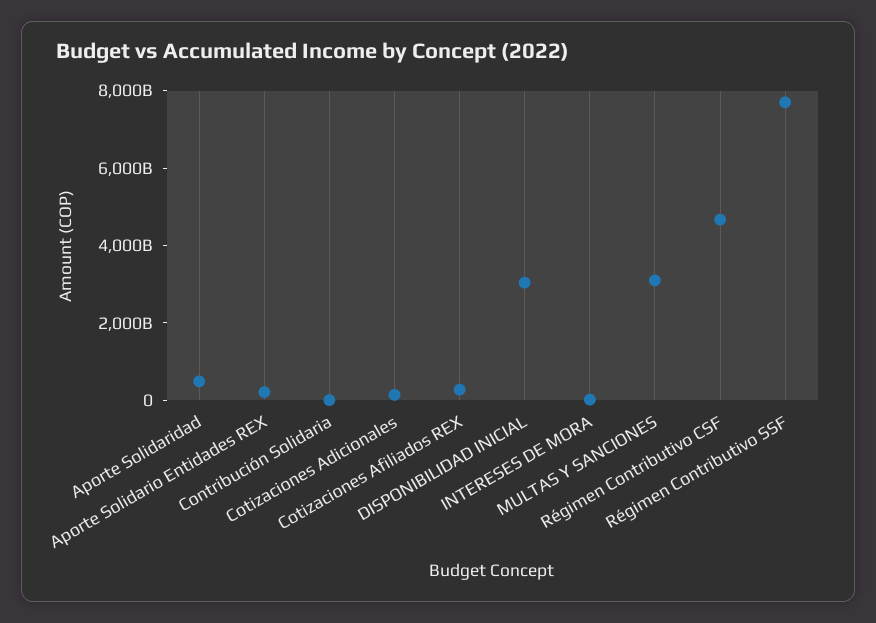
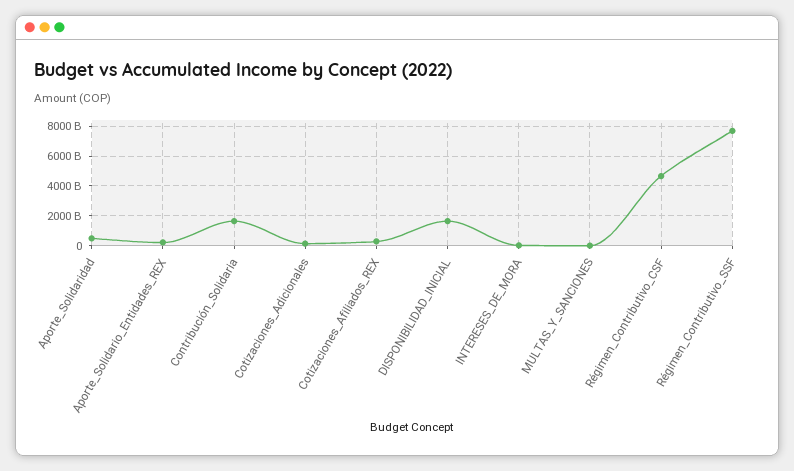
Contribución Solidaria: 0 -> 1500000000000
DISPONIBILIDAD INICIAL: 3000000000000 -> 1500000000000
MULTAS Y SANCIONES: 3000000000000 -> 0

